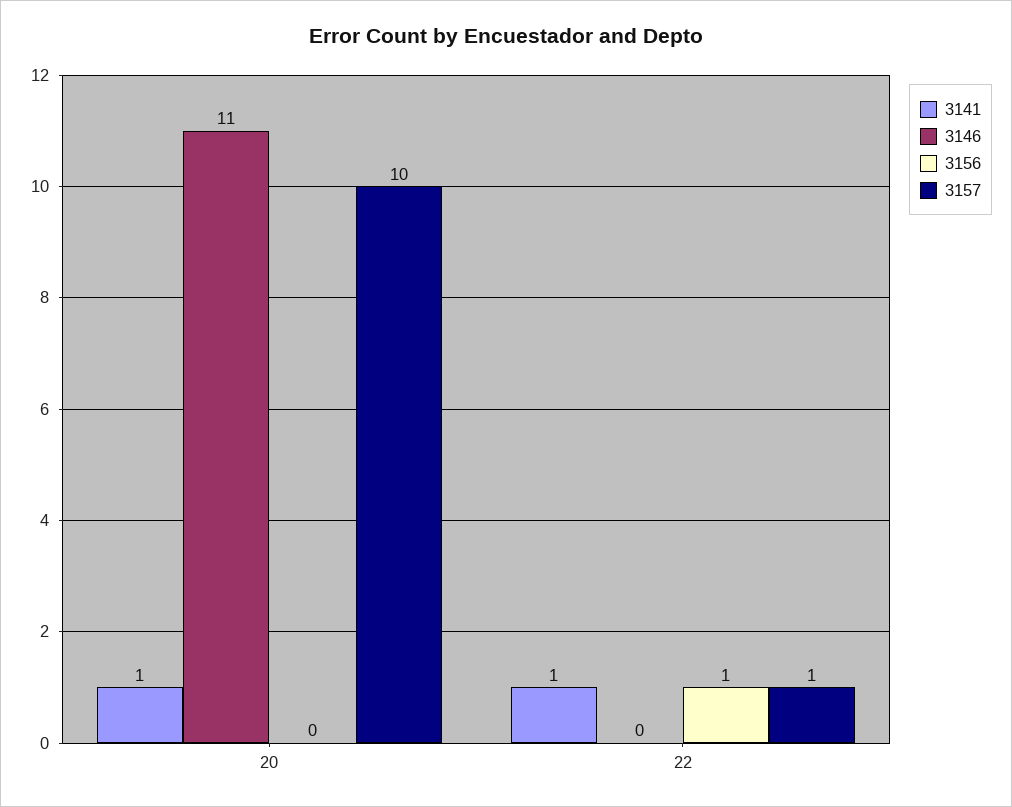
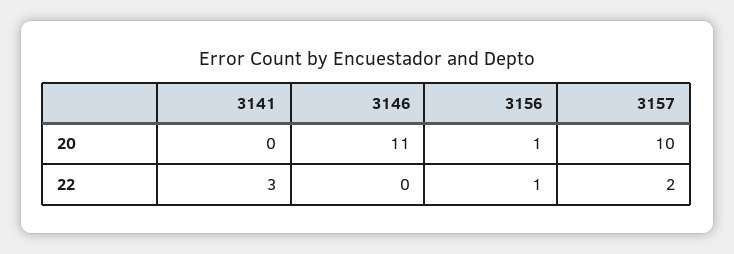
3141, 20: 1 -> 0
3156, 20: 0 -> 1
3141, 22: 1 -> 3
3157, 22: 1 -> 2

